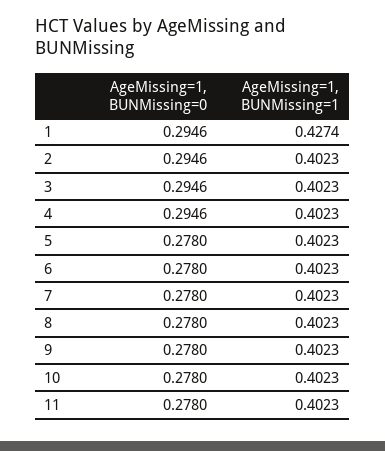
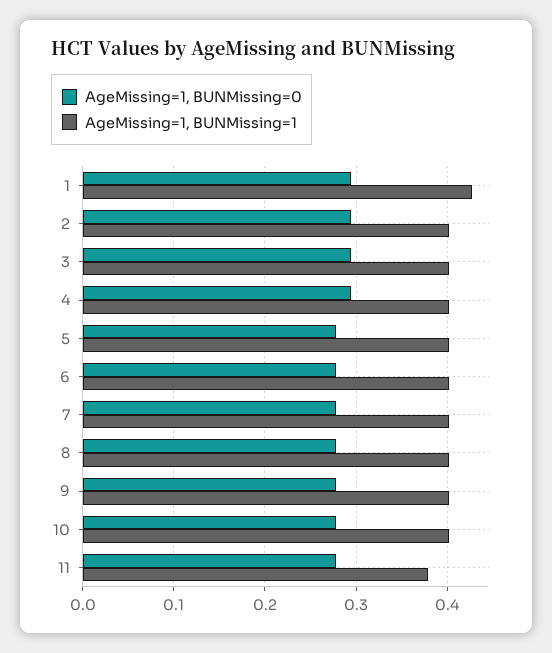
AgeMissing=1, BUNMissing=1, 11: 0.4023 -> 0.38

